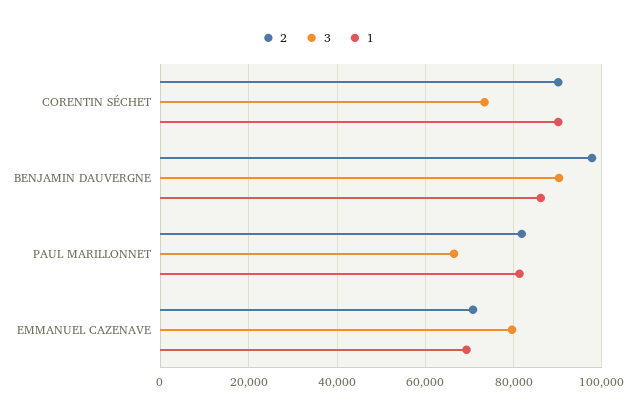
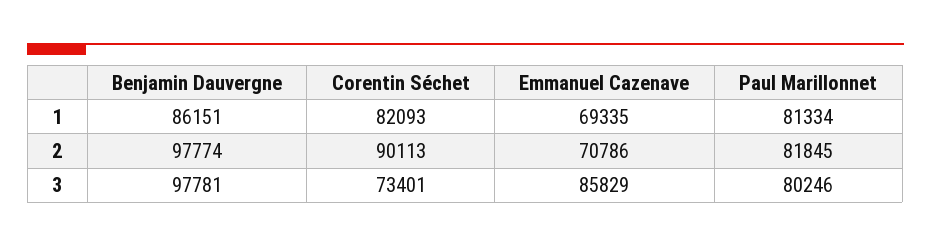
1, CORENTIN SÉCHET: 90000 -> 82093
3, BENJAMIN DAUVERGNE: 90000 -> 97781
3, PAUL MARILLONNET: 66000 -> 80246
3, EMMANUEL CAZENAVE: 80000 -> 85829

